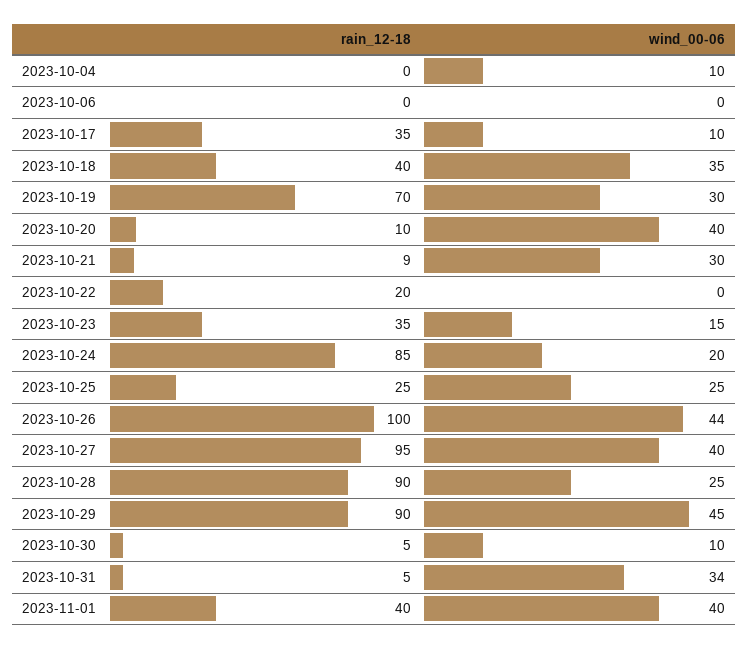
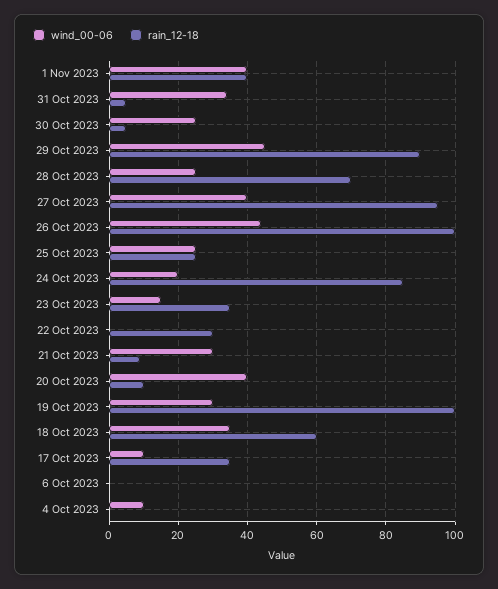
rain_12-18, 2023-10-18: 40 -> 60
rain_12-18, 2023-10-19: 70 -> 100
rain_12-18, 2023-10-22: 20 -> 30
rain_12-18, 2023-10-28: 90 -> 70
wind_00-06, 2023-10-30: 10 -> 25

